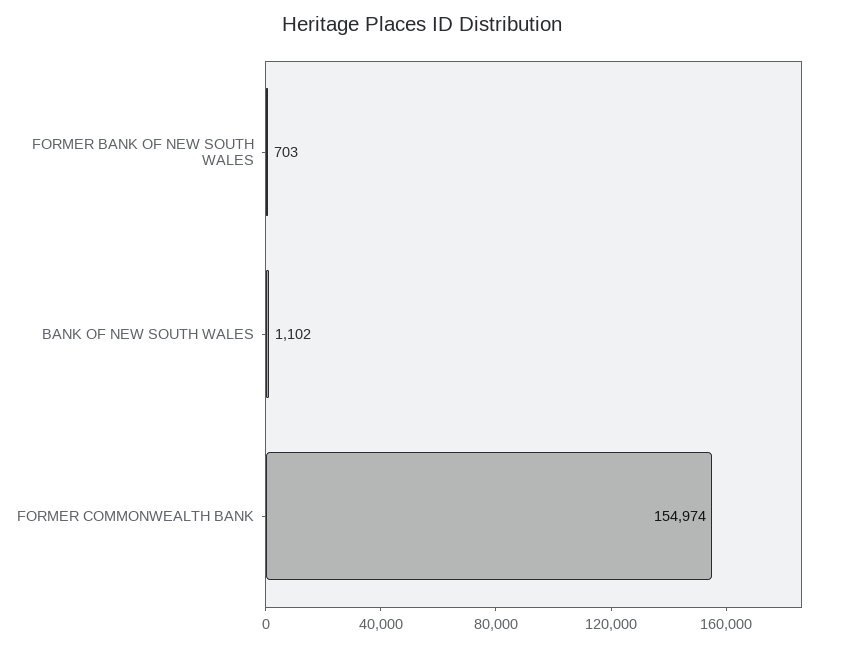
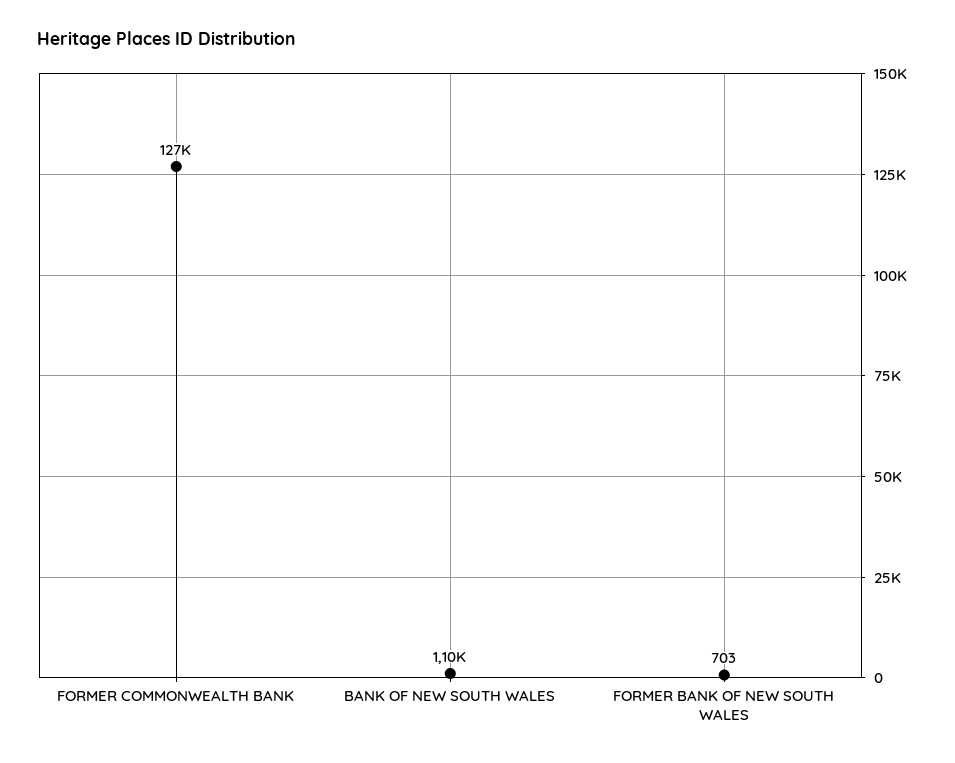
FORMER COMMONWEALTH BANK: 154974 -> 127000

